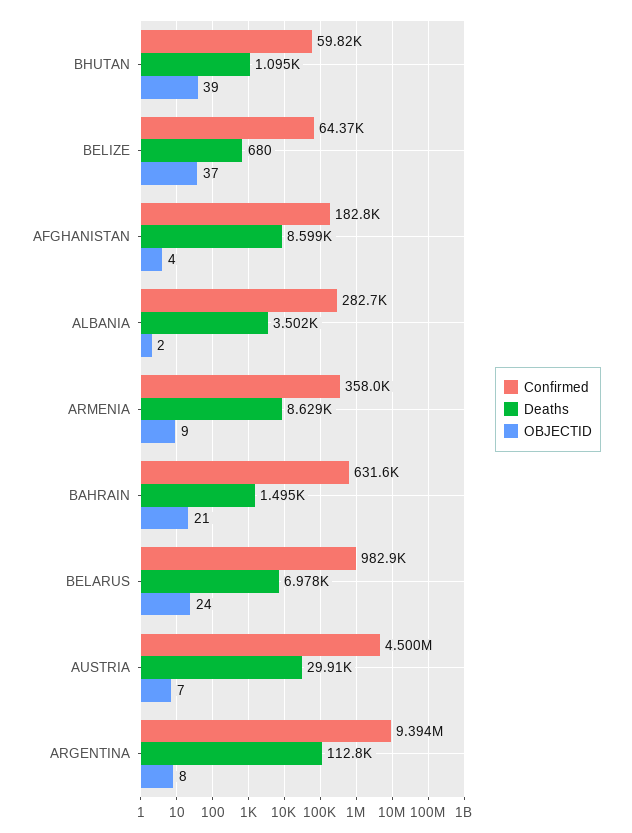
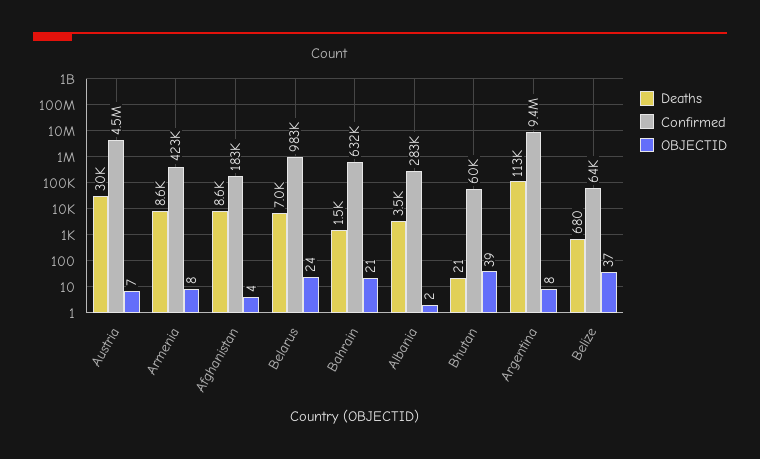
Deaths, BHUTAN: 1095 -> 21
Confirmed, ARMENIA: 358000 -> 423000
OBJECTID, ARMENIA: 9 -> 8

